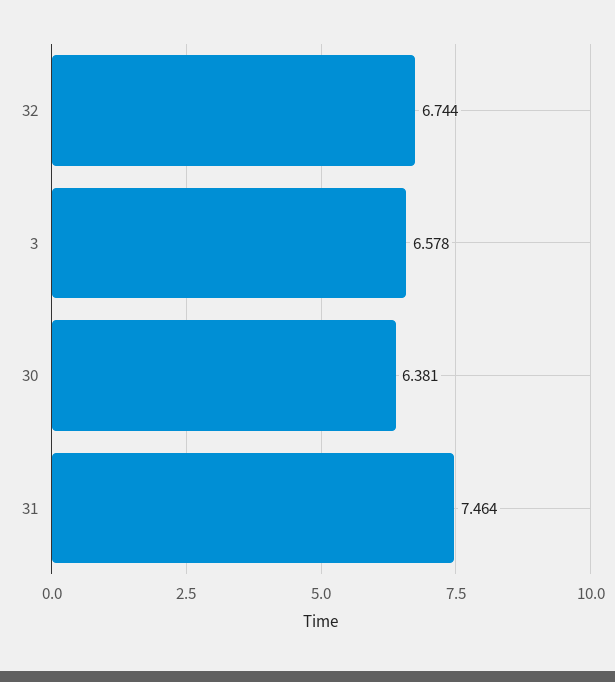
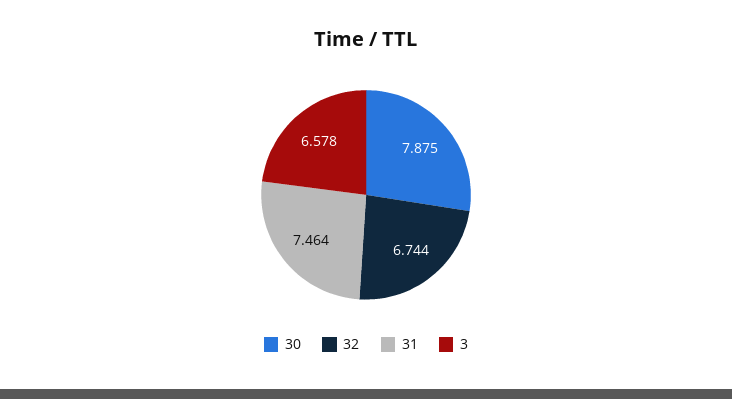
30: 6.381 -> 7.875

